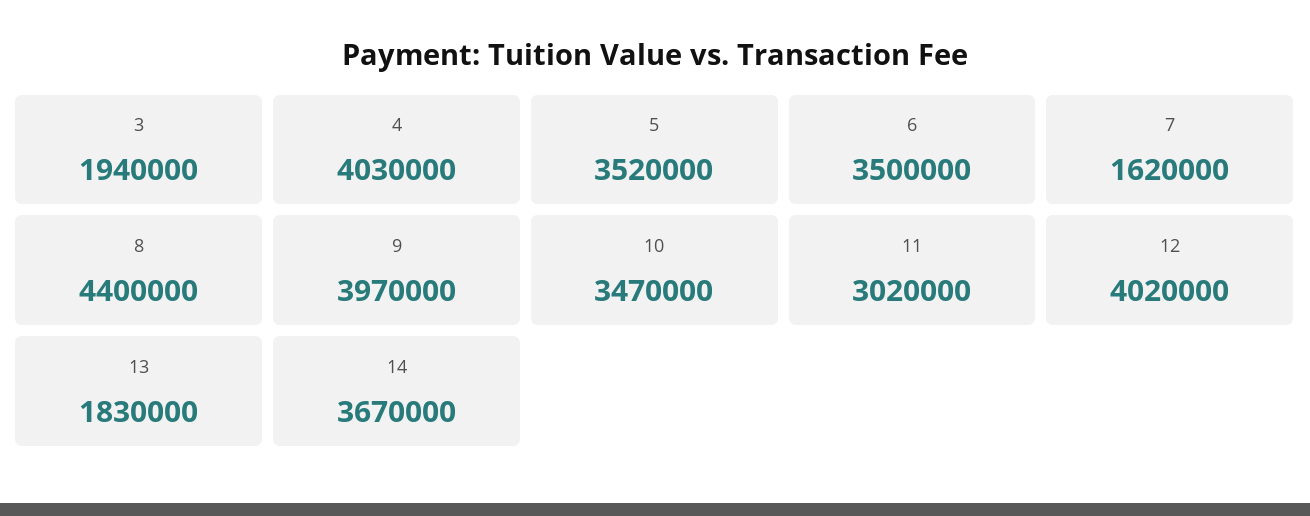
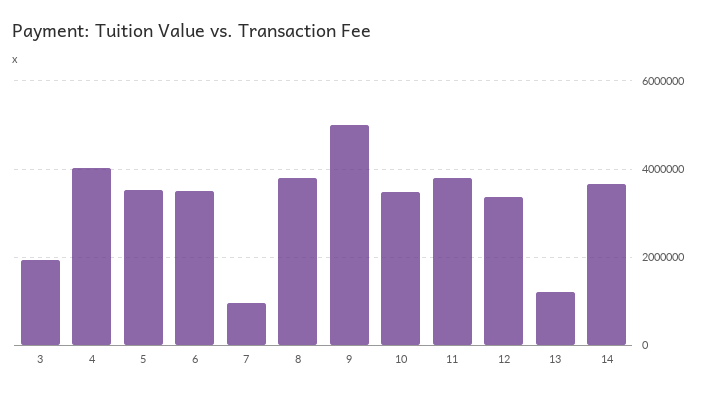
7: 1620000 -> 1000000
8: 4400000 -> 3800000
9: 3970000 -> 5000000
11: 3020000 -> 3800000
12: 4020000 -> 3400000
13: 1830000 -> 1200000

